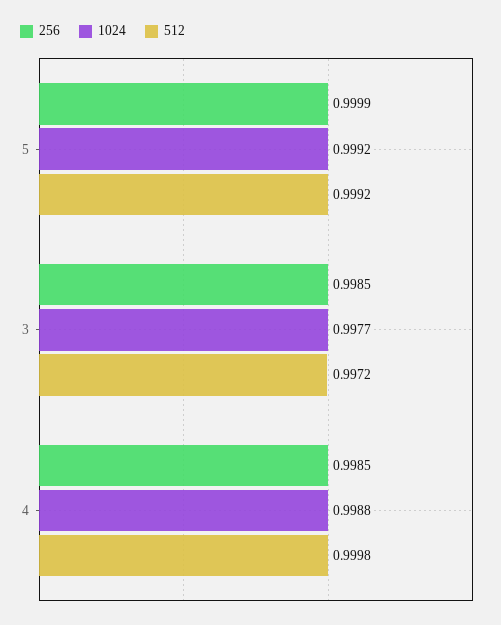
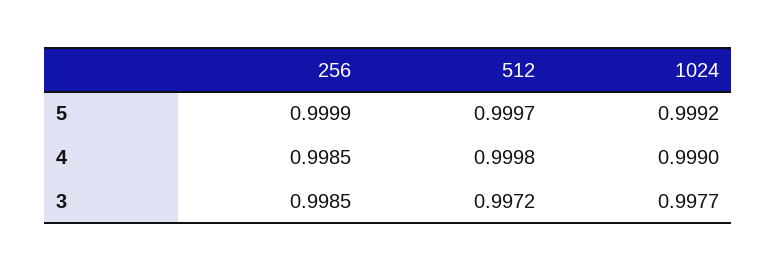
512, 5: 0.9992 -> 0.9997
1024, 4: 0.9988 -> 0.999

